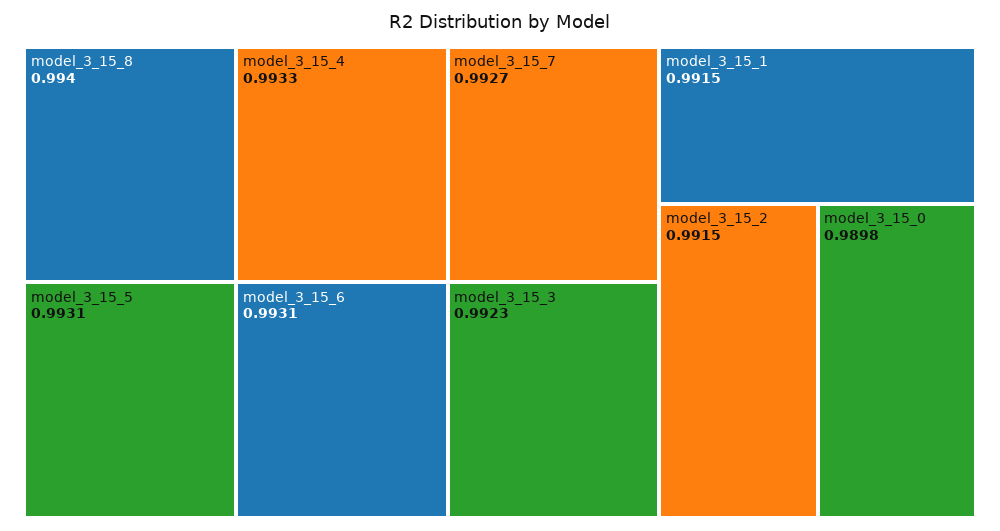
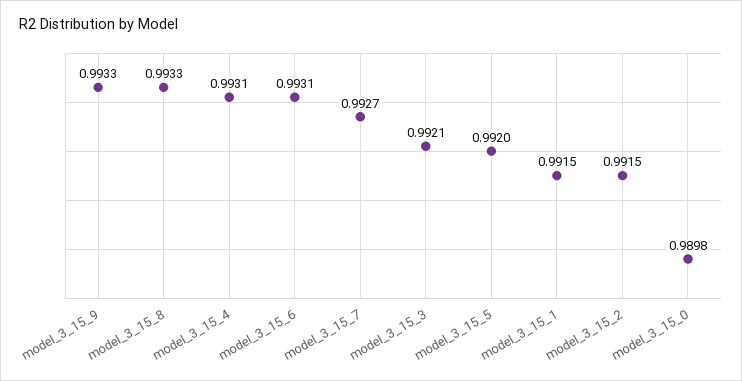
model_3_15_8: 0.994 -> 0.9933
model_3_15_4: 0.9933 -> 0.9931
model_3_15_5: 0.9931 -> 0.992
model_3_15_3: 0.9923 -> 0.9921
model_3_15_9: none -> 0.9933

